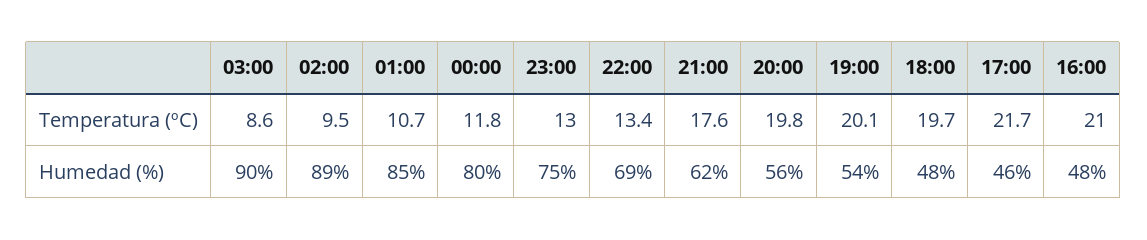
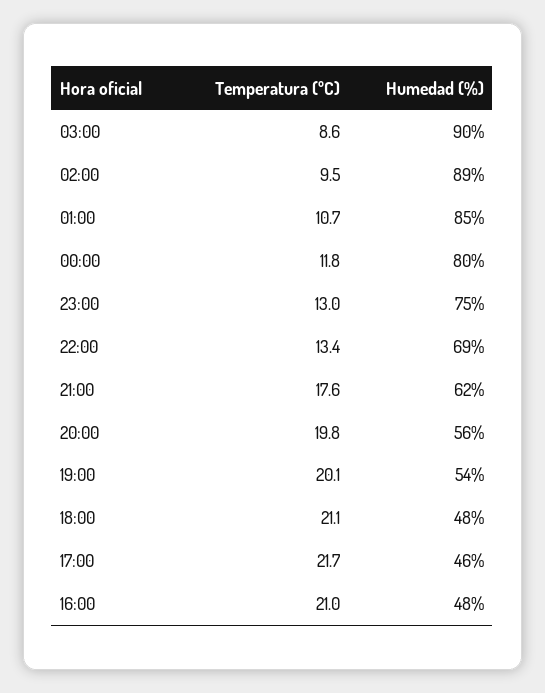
18:00, Temperatura (ºC): 19.7 -> 21.1

